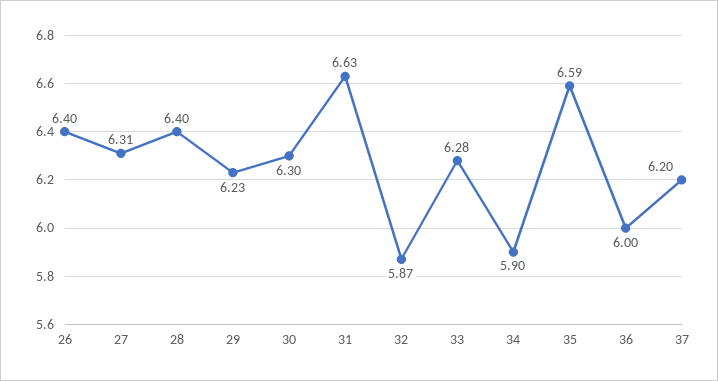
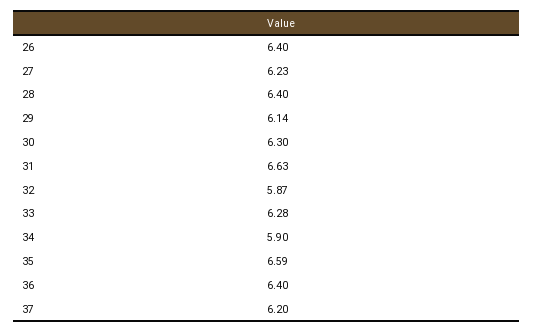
27: 6.31 -> 6.23
29: 6.23 -> 6.14
36: 6 -> 6.4

